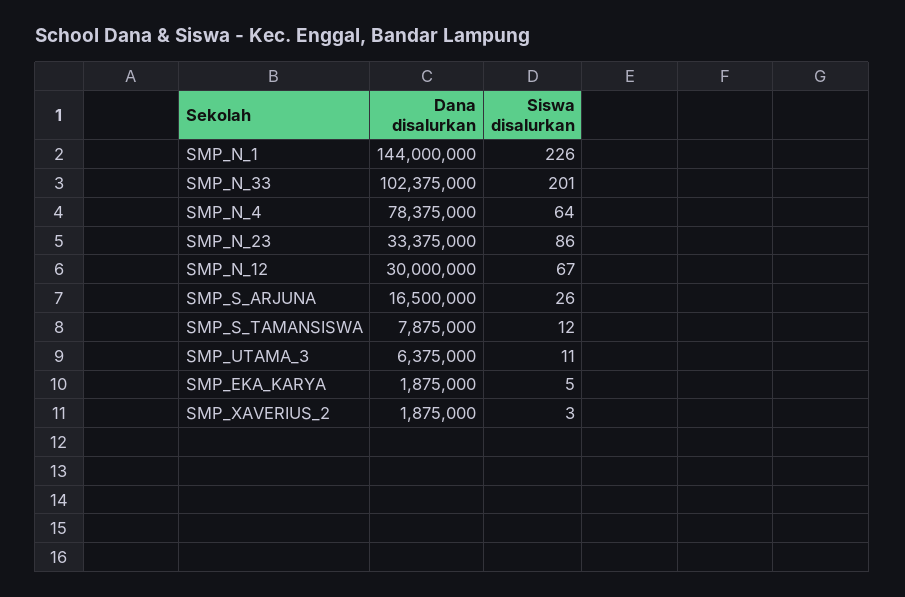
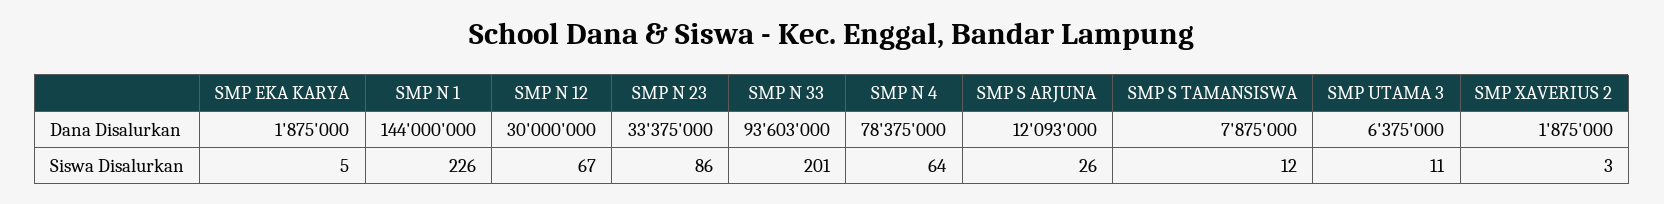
Dana disalurkan, SMP_N_33: 102375000 -> 93603000
Dana disalurkan, SMP_S_ARJUNA: 16500000 -> 12093000

